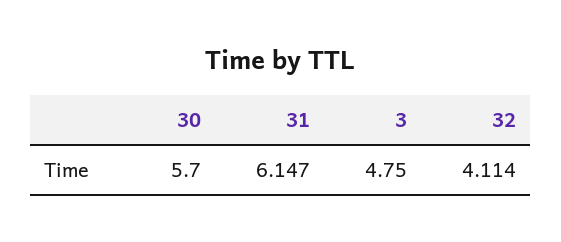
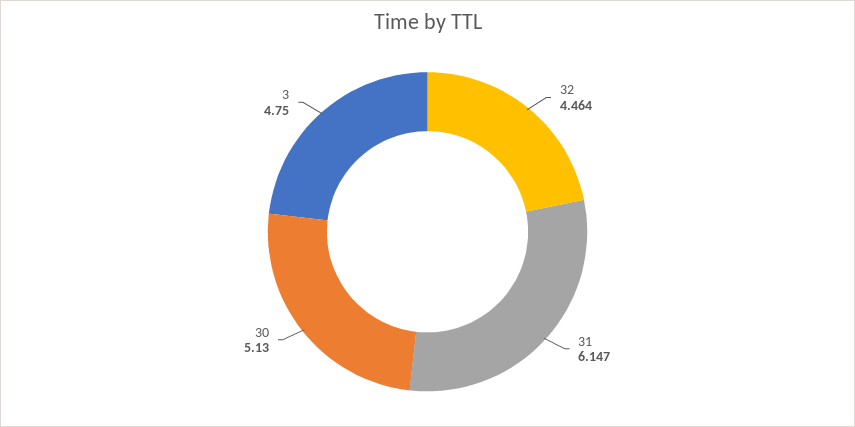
30: 5.7 -> 5.13
32: 4.114 -> 4.464

